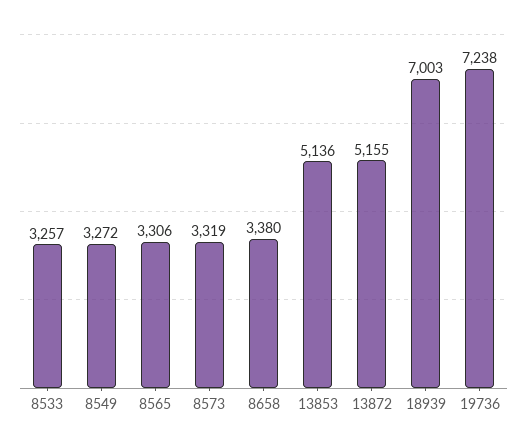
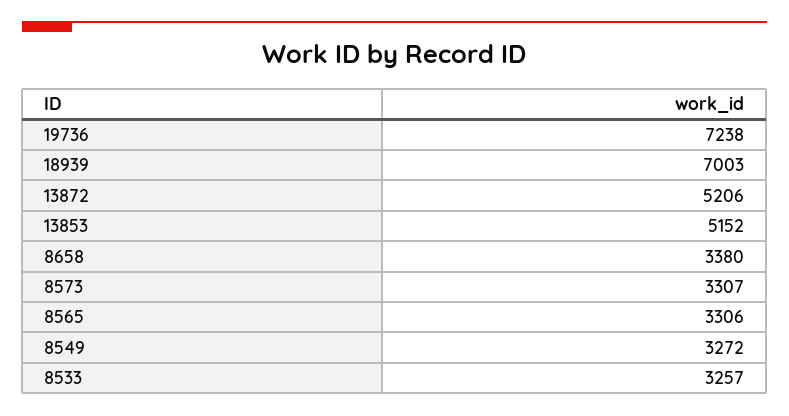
8573: 3319 -> 3307
13853: 5136 -> 5152
13872: 5155 -> 5206

